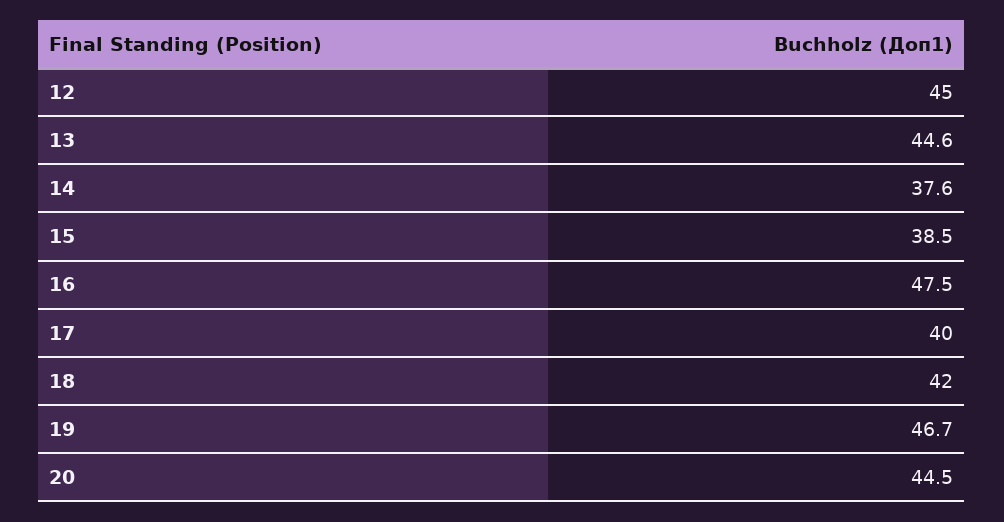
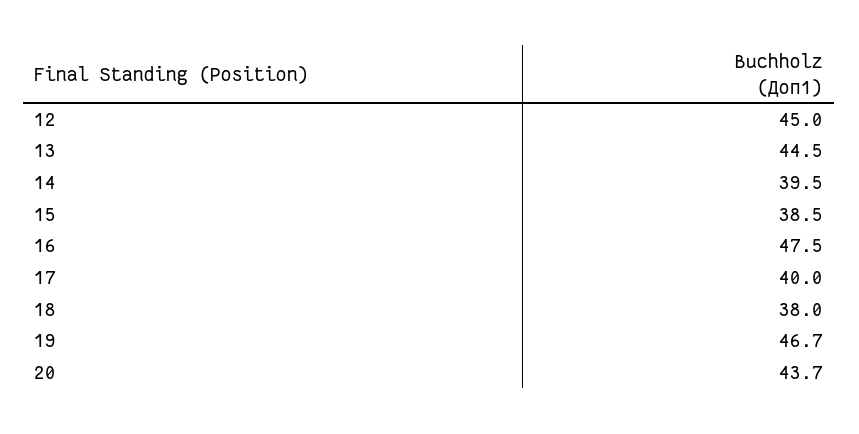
13: 44.6 -> 44.5
14: 37.6 -> 39.5
18: 42 -> 38
20: 44.5 -> 43.7

